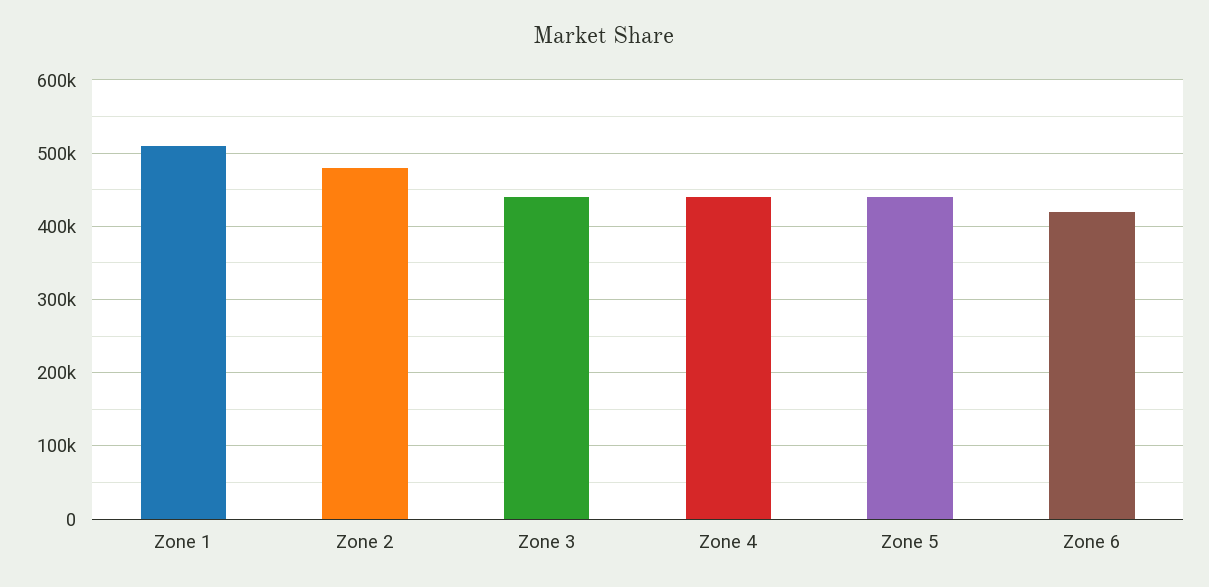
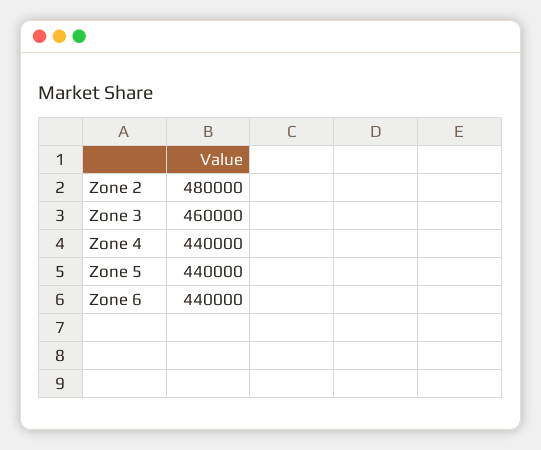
Zone 1: 510000 -> none
Zone 3: 440000 -> 460000
Zone 6: 420000 -> 440000

